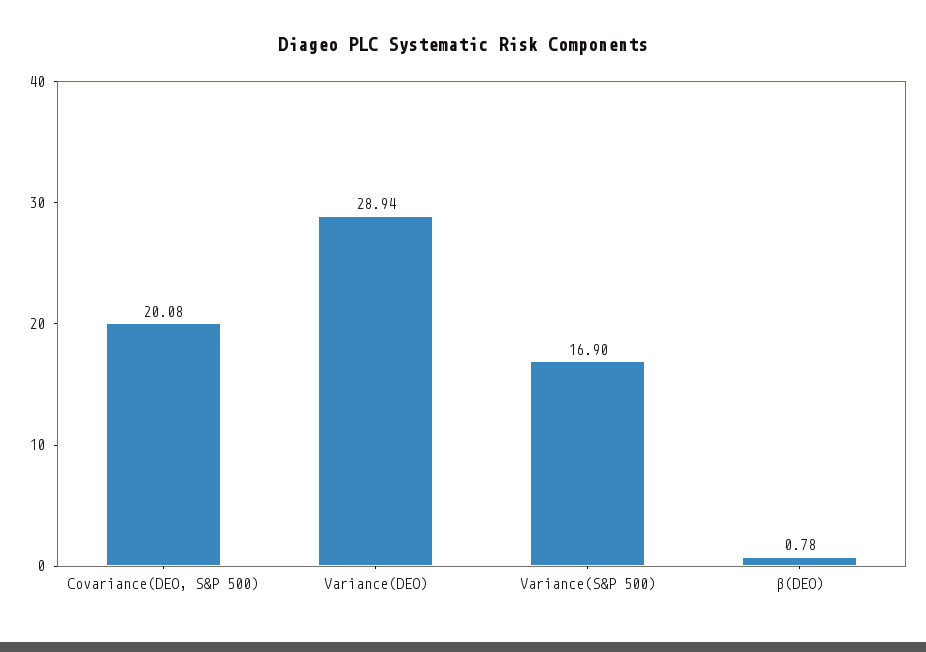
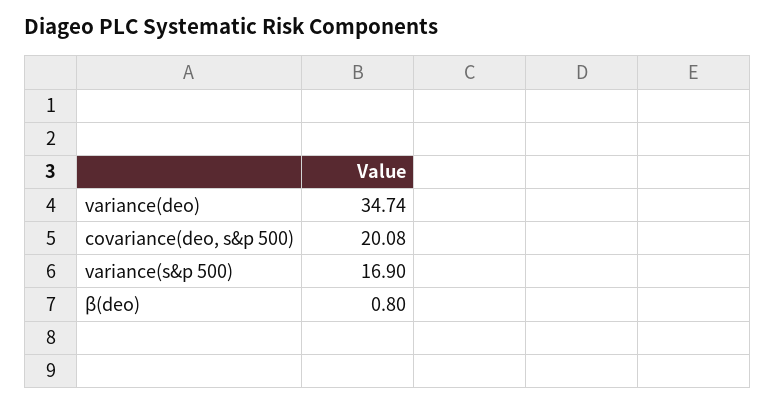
Variance(DEO): 28.94 -> 34.74
β(DEO): 0.78 -> 0.8

